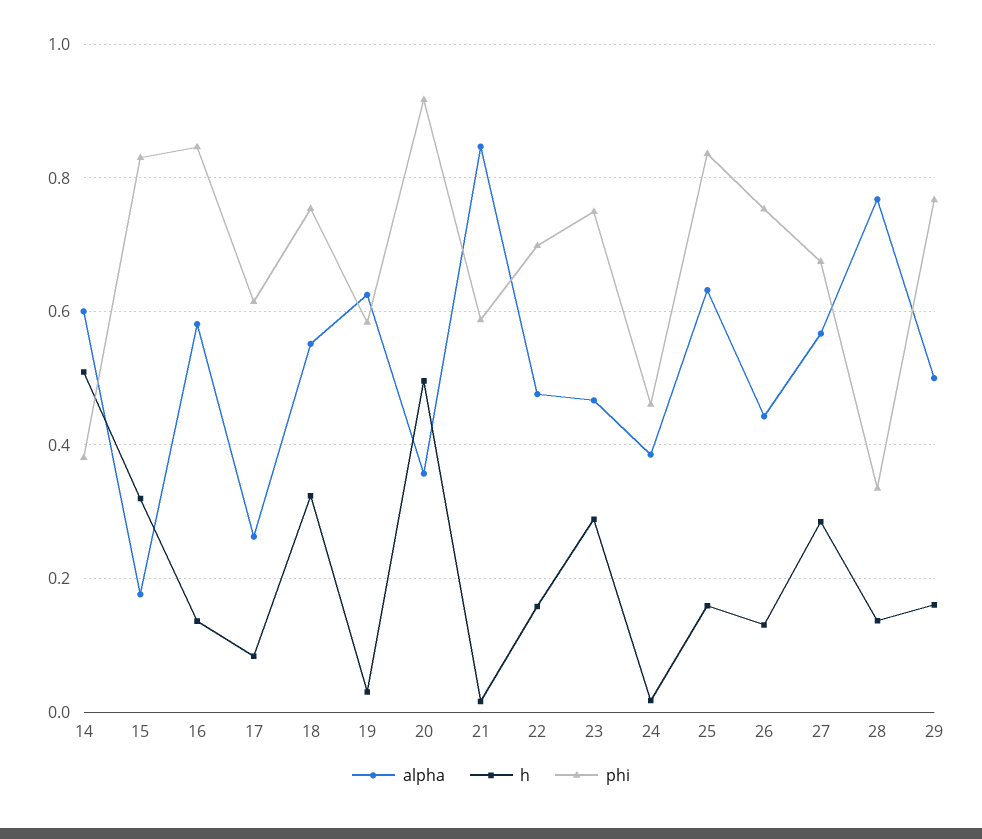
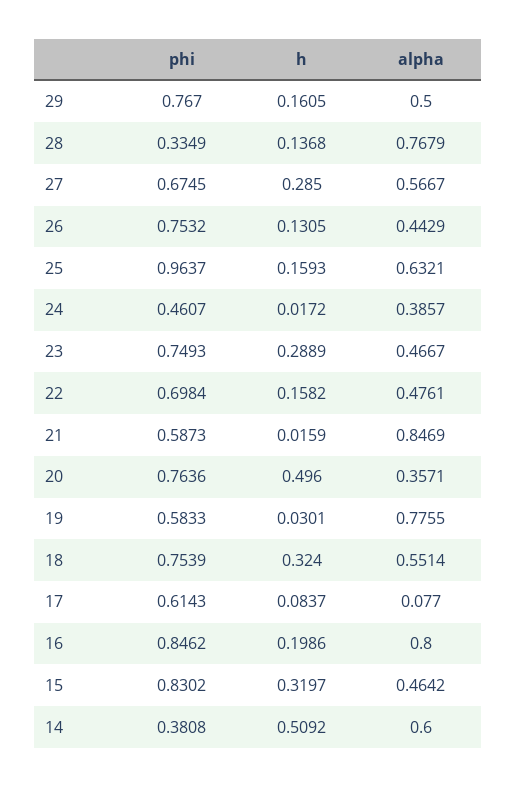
alpha, 15: 0.18 -> 0.4642
alpha, 16: 0.58 -> 0.8
h, 16: 0.14 -> 0.1986
alpha, 17: 0.26 -> 0.077
alpha, 19: 0.62 -> 0.7755
phi, 20: 0.92 -> 0.7636
phi, 25: 0.84 -> 0.9637

